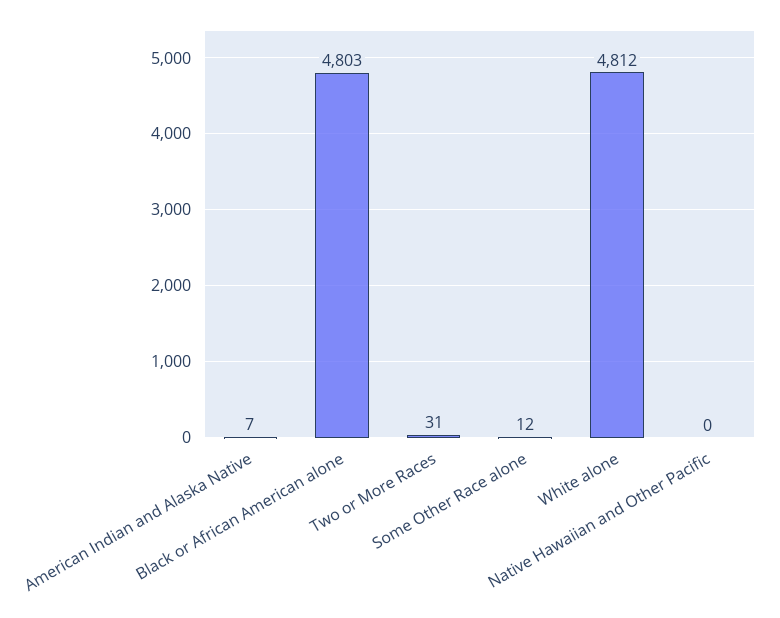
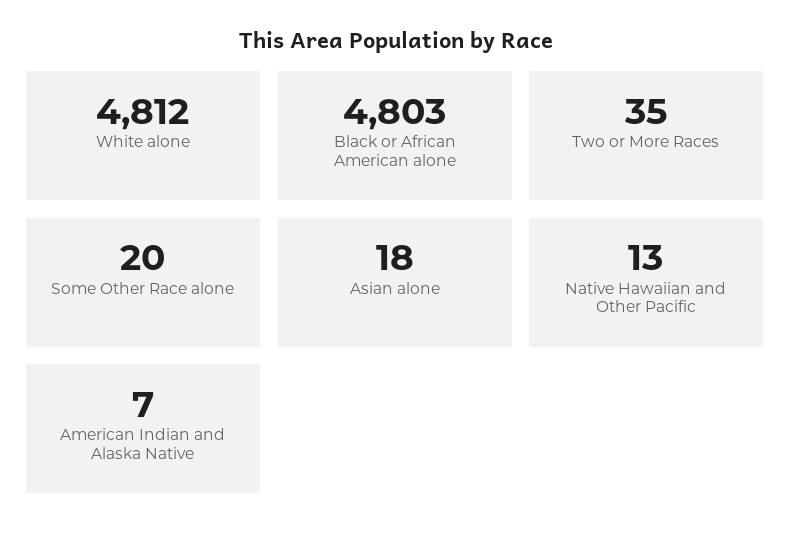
Two or More Races: 31 -> 35
Some Other Race alone: 12 -> 20
Native Hawaiian and Other Pacific: 0 -> 13
Asian alone: none -> 18

